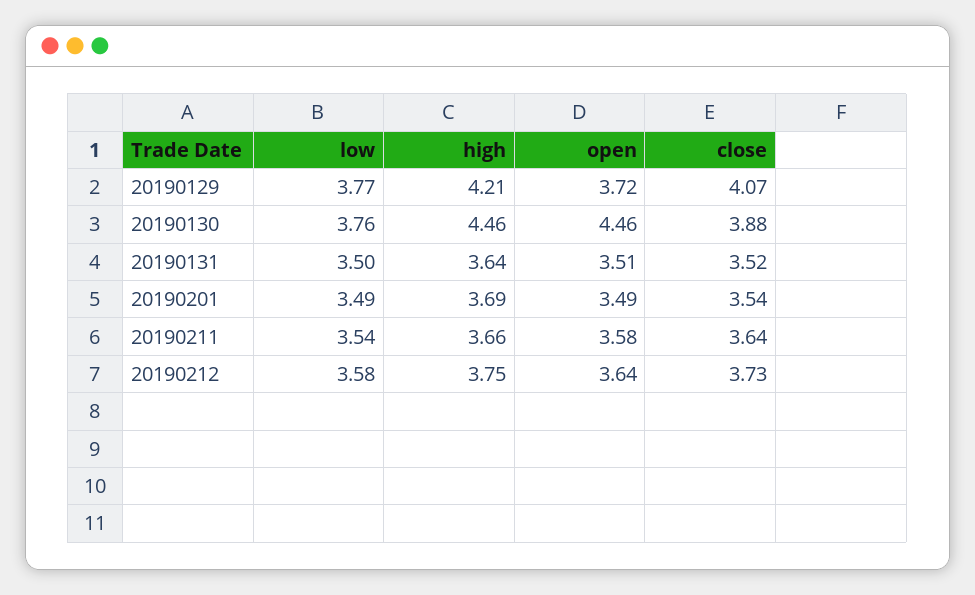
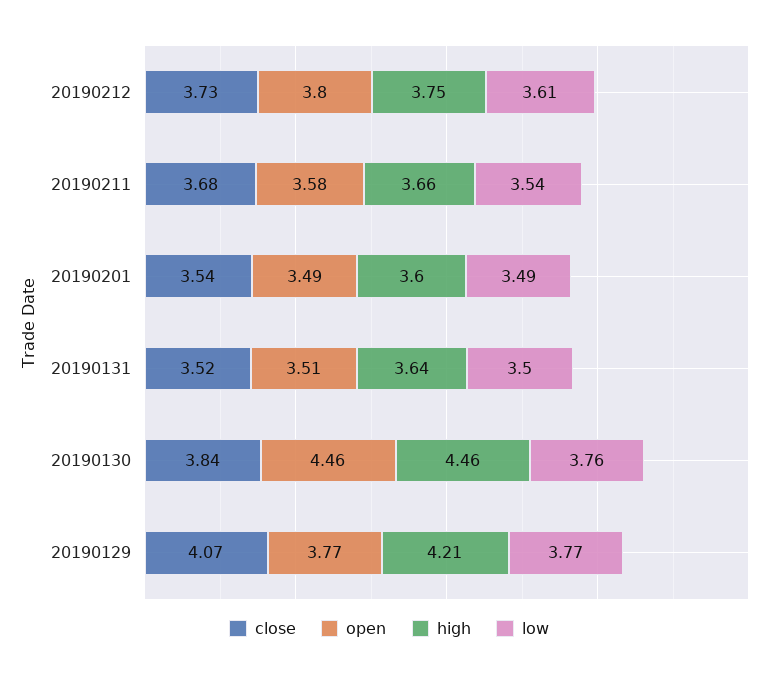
open, 20190129: 3.72 -> 3.77
close, 20190130: 3.88 -> 3.84
high, 20190201: 3.69 -> 3.6
close, 20190211: 3.64 -> 3.68
low, 20190212: 3.58 -> 3.61
open, 20190212: 3.64 -> 3.8

